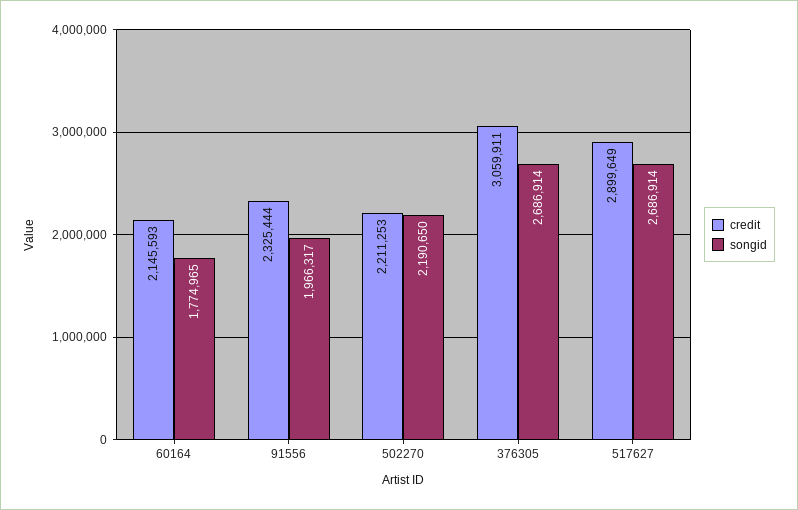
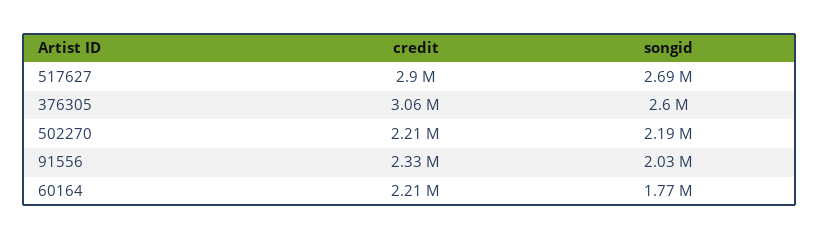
credit, 60164: 2145593 -> 2210000
songid, 91556: 1966317 -> 2030000
songid, 376305: 2686914 -> 2600000

